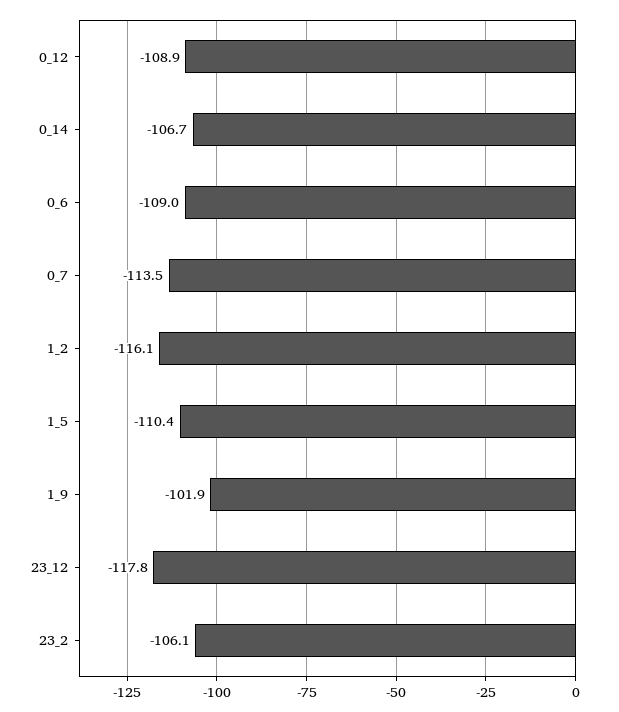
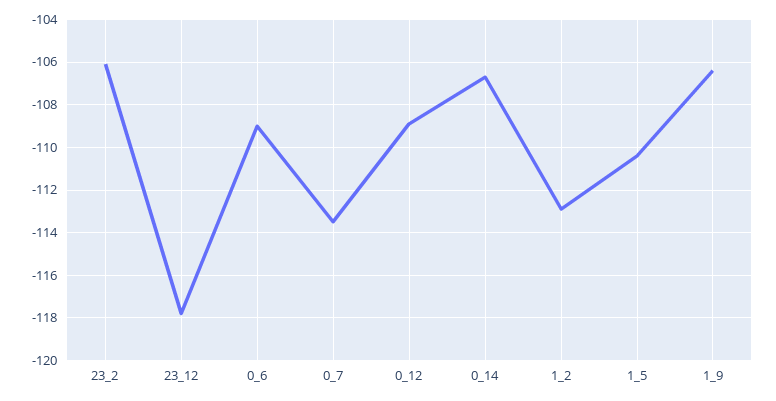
1_2: -116.1 -> -113
1_9: -101.9 -> -106.5

